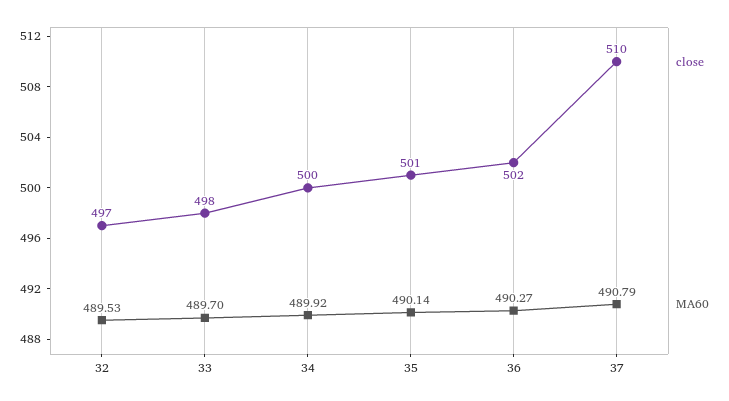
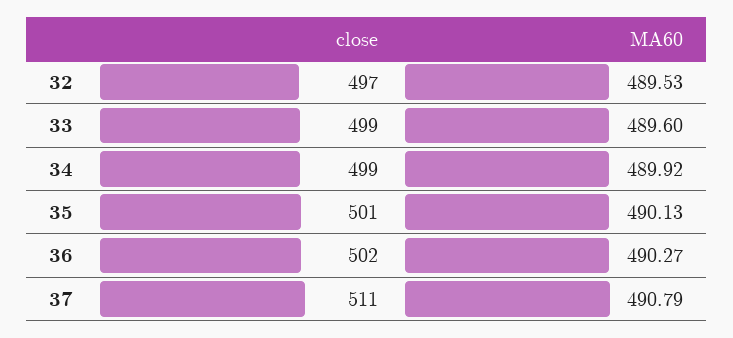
close, 33: 498 -> 499
MA60, 33: 489.7 -> 489.6
close, 34: 500 -> 499
MA60, 35: 490.14 -> 490.13
close, 37: 510 -> 511

